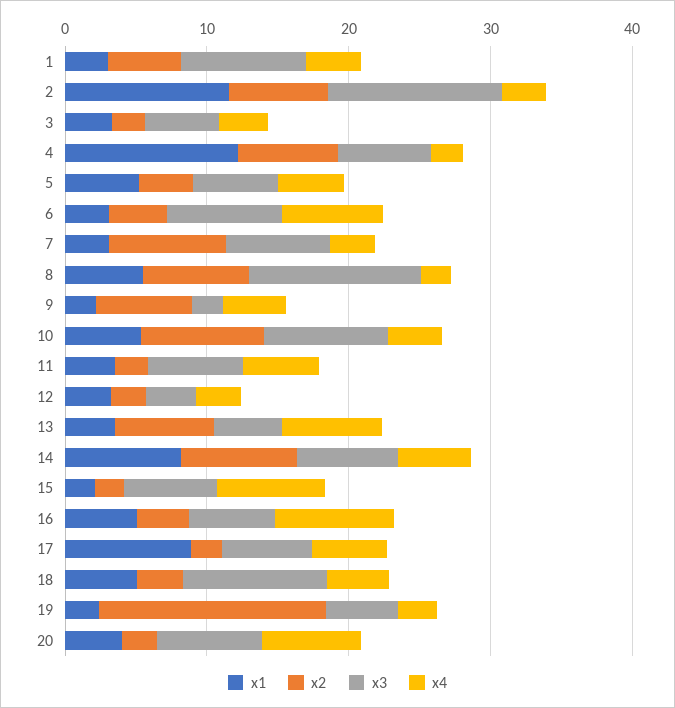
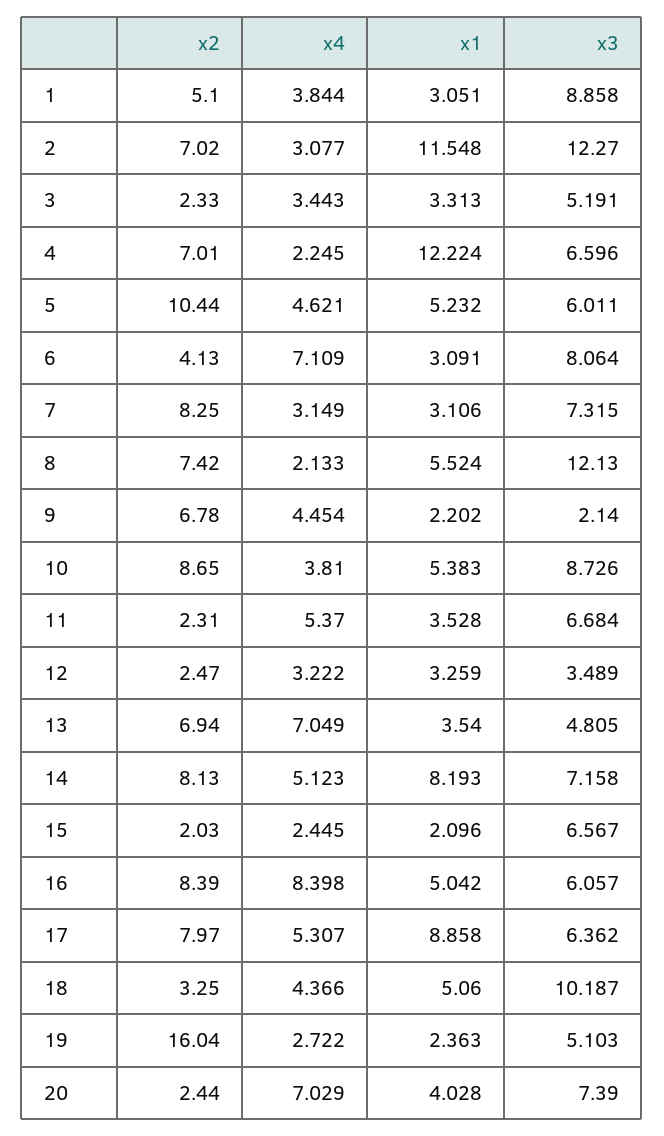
x2, 5: 4 -> 10.44
x4, 15: 8 -> 2.445
x2, 16: 4 -> 8.39
x2, 17: 2 -> 7.97

